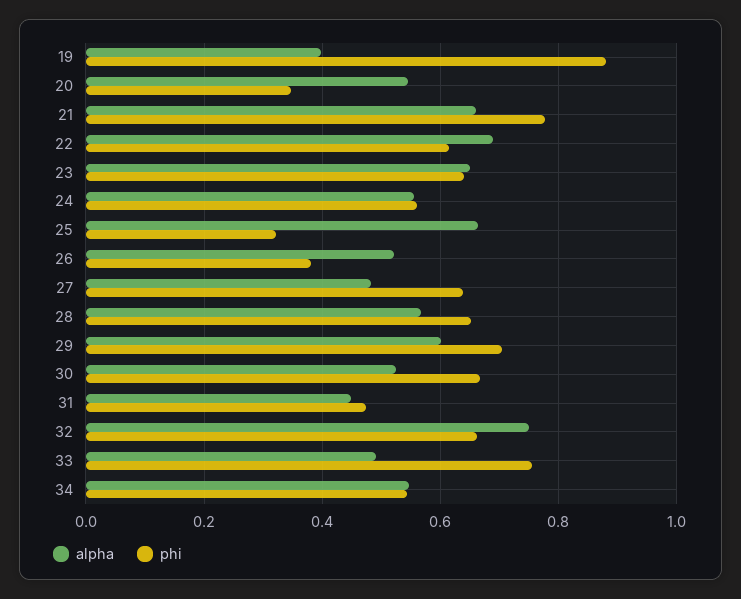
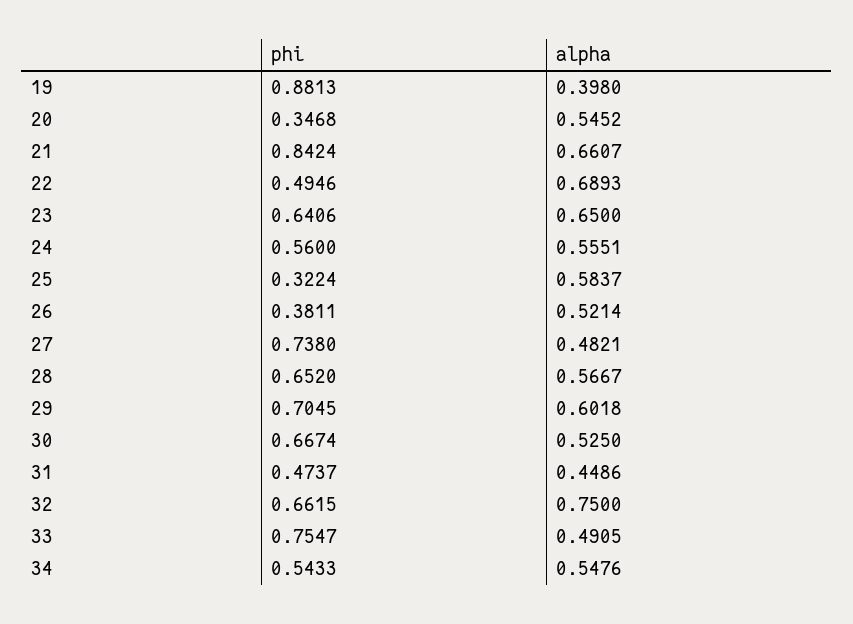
phi, 21: 0.78 -> 0.8424
phi, 22: 0.62 -> 0.4946
alpha, 25: 0.66 -> 0.5837
phi, 27: 0.64 -> 0.738

